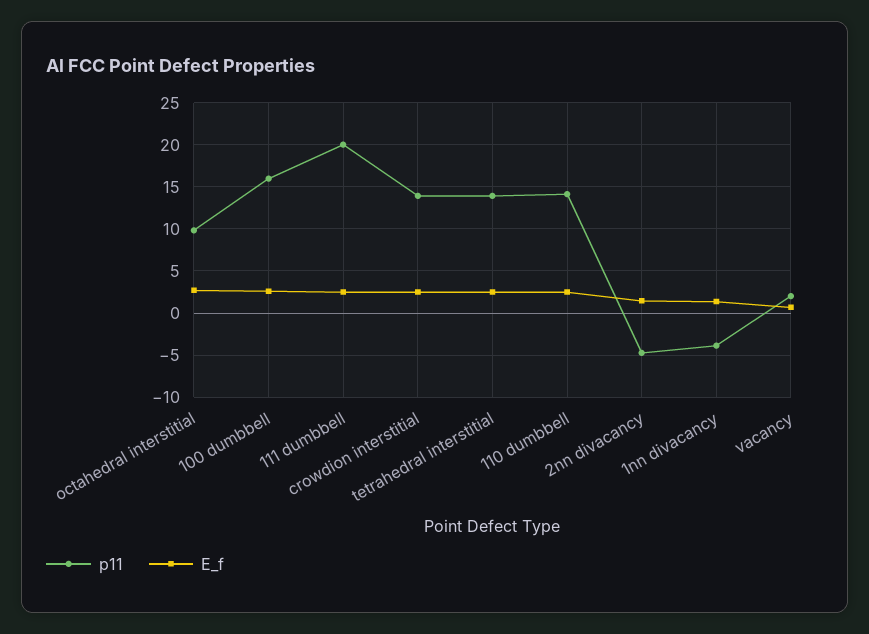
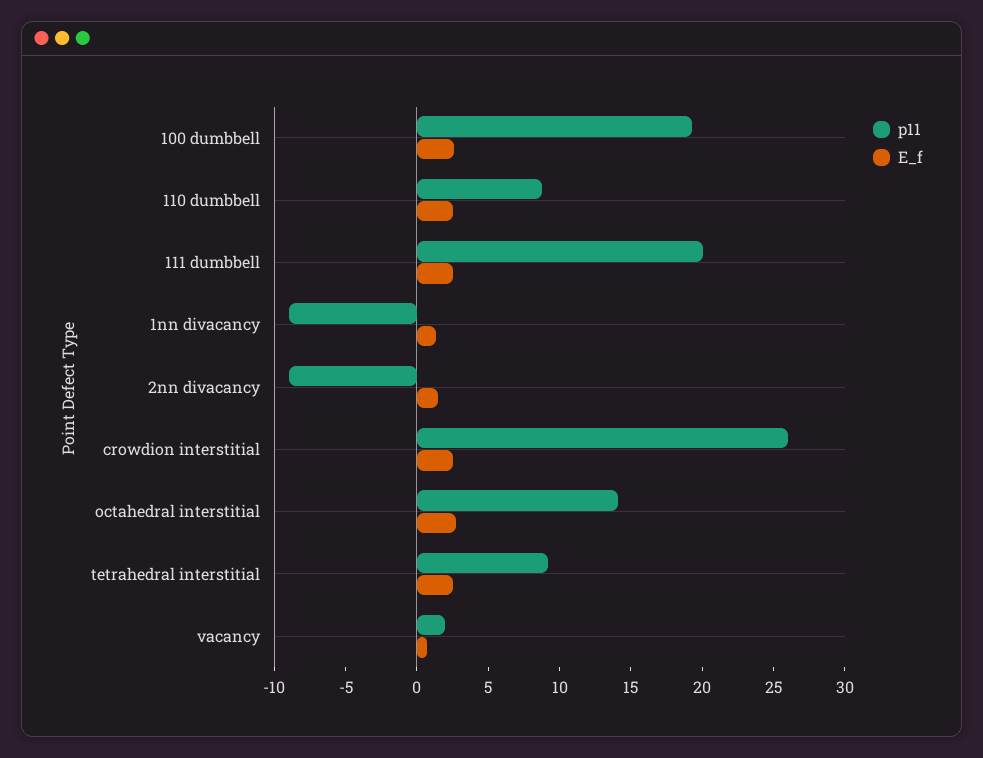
p11, octahedral interstitial: 10 -> 14
p11, 100 dumbbell: 16 -> 19
p11, crowdion interstitial: 14 -> 26
p11, tetrahedral interstitial: 14 -> 9
p11, 110 dumbbell: 14 -> 9
p11, 2nn divacancy: -5 -> -9
p11, 1nn divacancy: -4 -> -9

